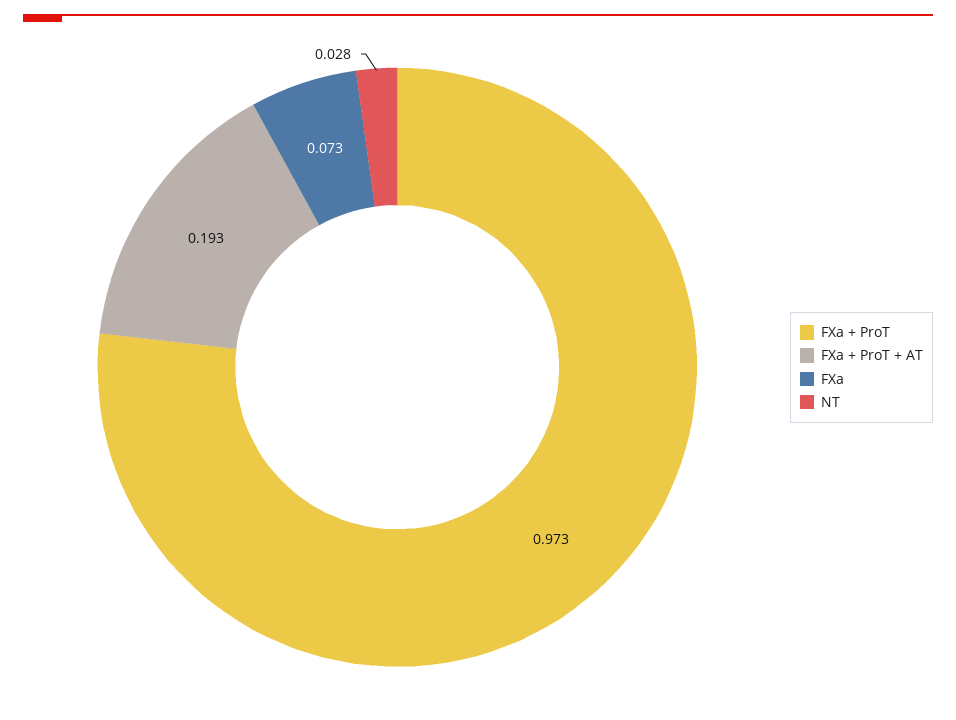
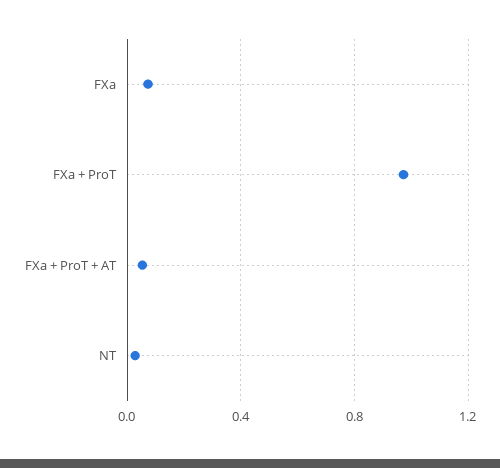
FXa + ProT + AT: 0.193 -> 0.05

